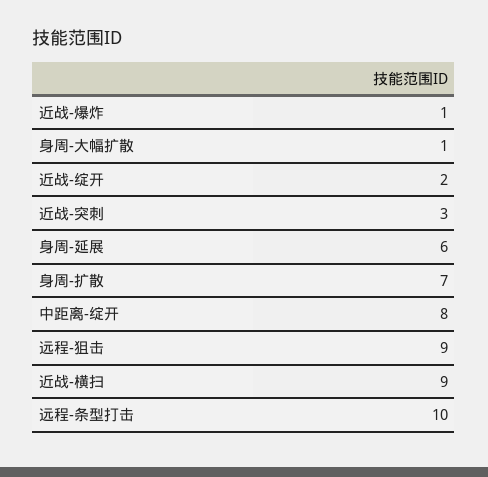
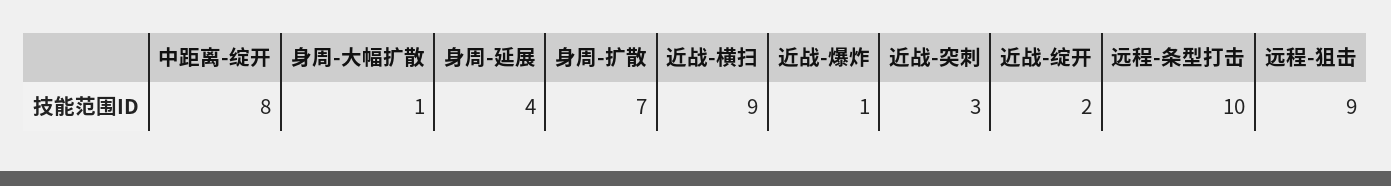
身周-延展: 6 -> 4

